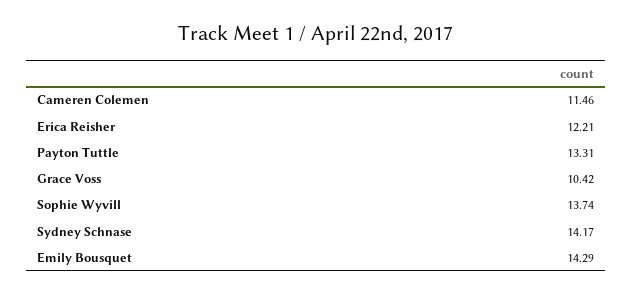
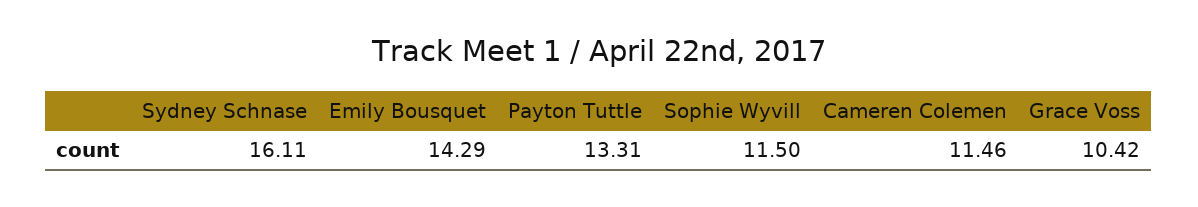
Erica Reisher: 12.21 -> none
Sophie Wyvill: 13.74 -> 11.5
Sydney Schnase: 14.17 -> 16.11

